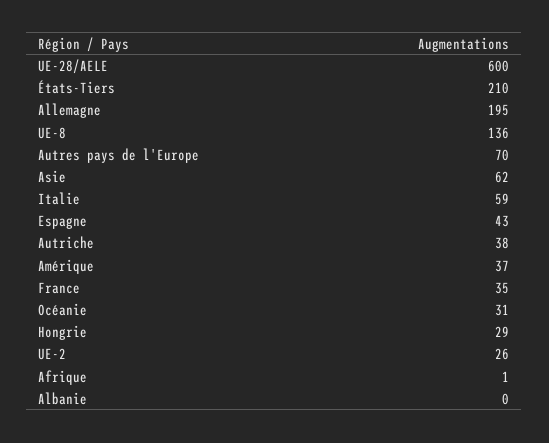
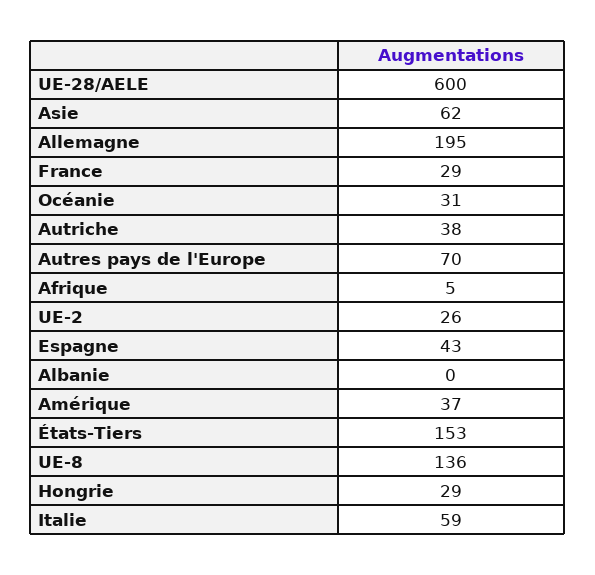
États-Tiers: 210 -> 153
France: 35 -> 29
Afrique: 1 -> 5

